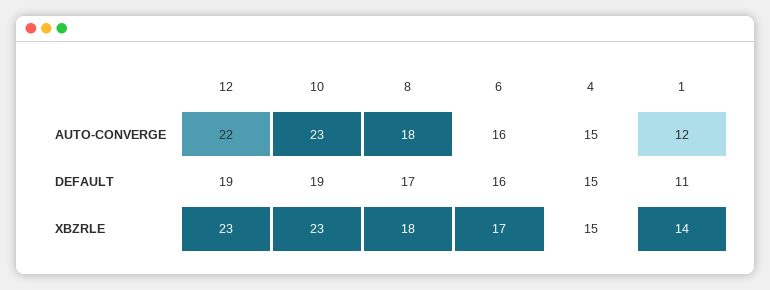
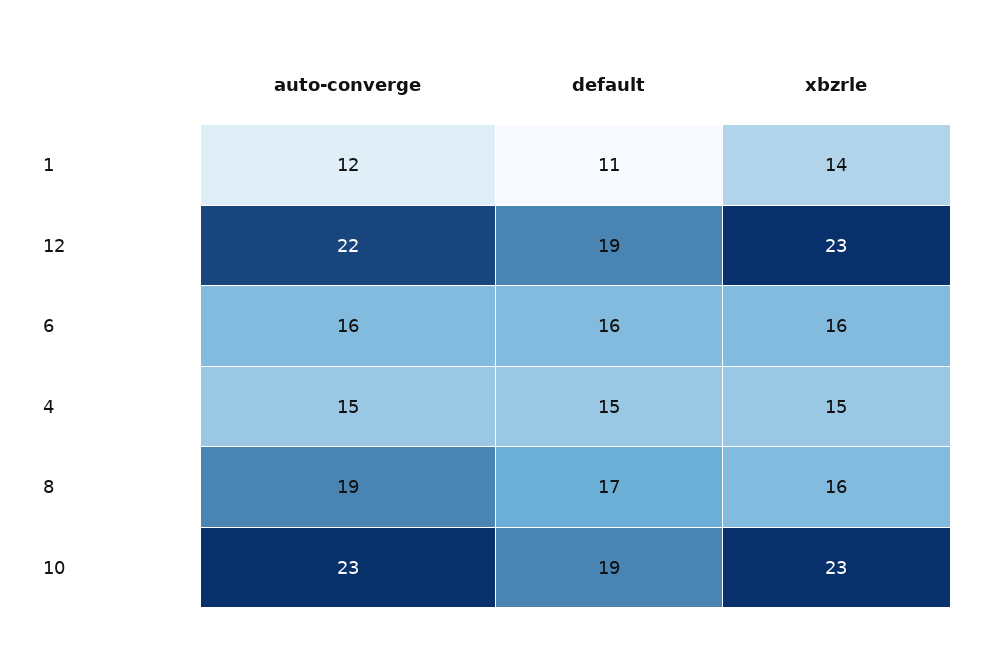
8, AUTO-CONVERGE: 18 -> 19
8, XBZRLE: 18 -> 16
6, XBZRLE: 17 -> 16

